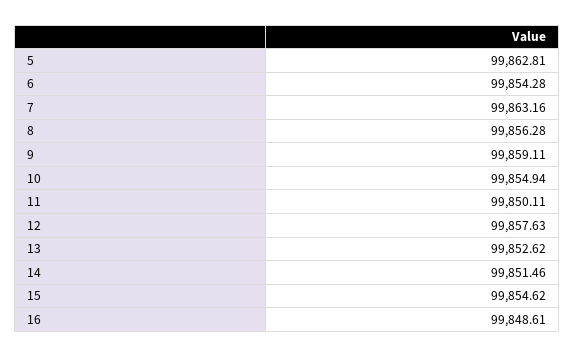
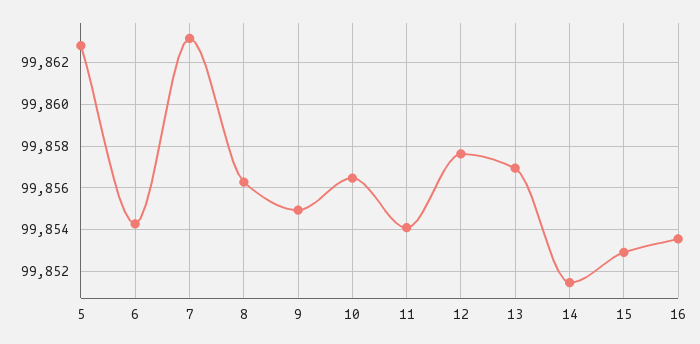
9: 99859.11 -> 99855
10: 99854.94 -> 99856.5
11: 99850.11 -> 99854
13: 99852.62 -> 99857
15: 99854.62 -> 99853
16: 99848.61 -> 99853.5

